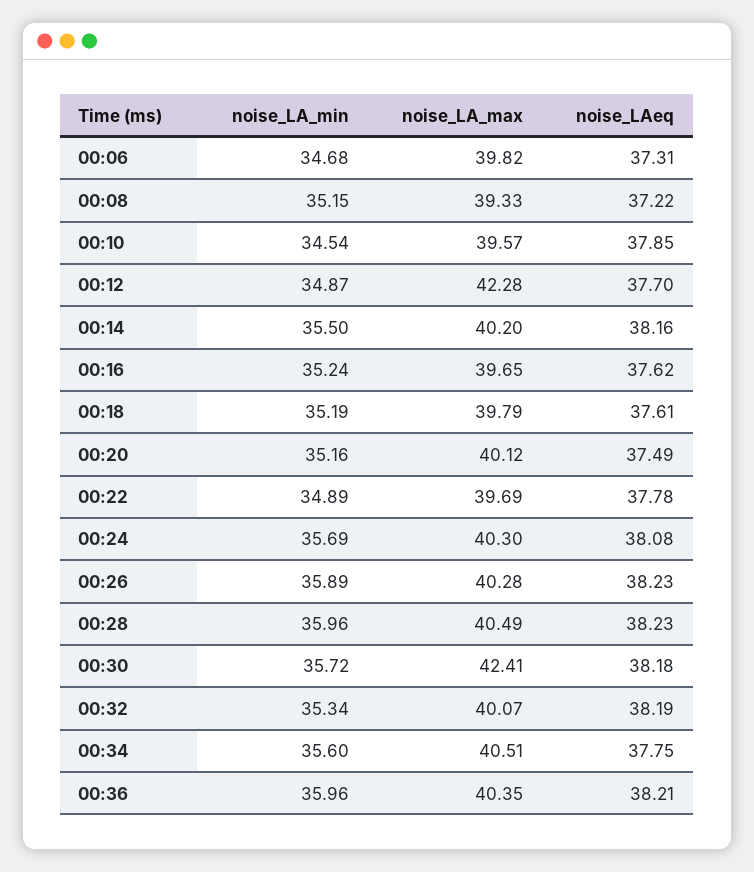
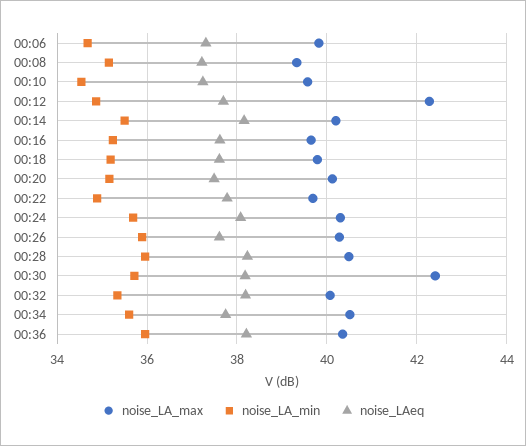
noise_LAeq, 00:10: 37.85 -> 37.2
noise_LAeq, 00:26: 38.23 -> 37.6

